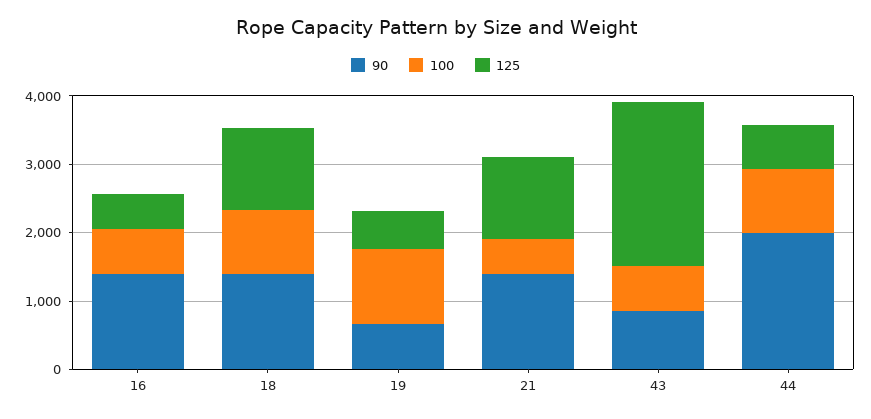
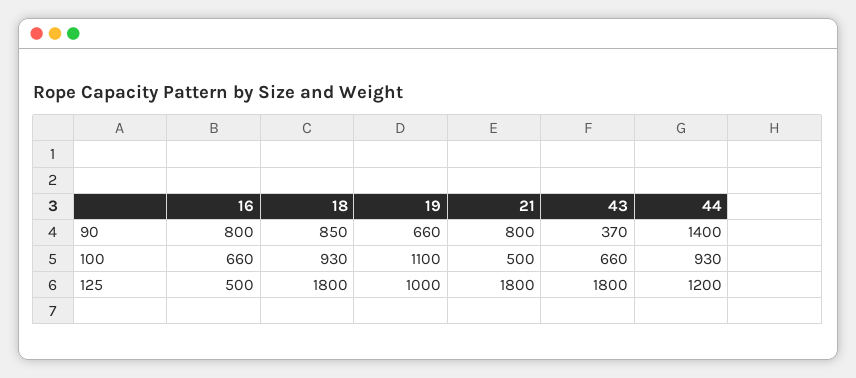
90, 16: 1400 -> 800
90, 18: 1400 -> 850
125, 18: 1200 -> 1800
125, 19: 600 -> 1000
90, 21: 1400 -> 800
125, 21: 1200 -> 1800
90, 43: 800 -> 370
125, 43: 2400 -> 1800
90, 44: 2000 -> 1400
125, 44: 600 -> 1200

